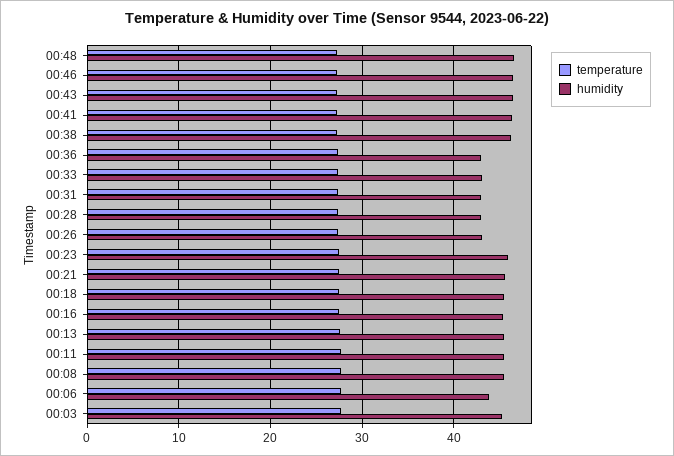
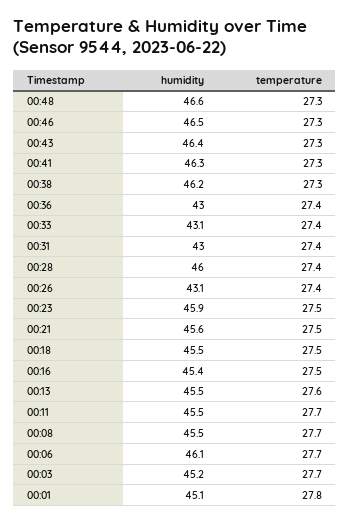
humidity, 00:28: 43 -> 46
humidity, 00:06: 44 -> 46.1
humidity, 00:01: none -> 45.1
temperature, 00:01: none -> 27.8

